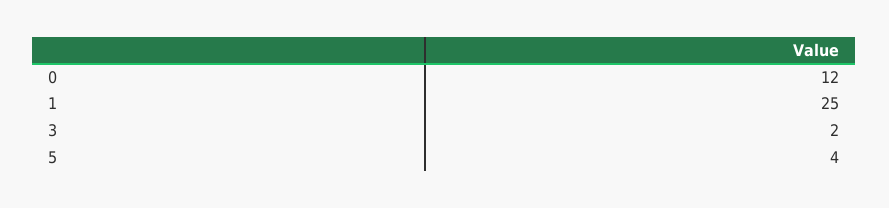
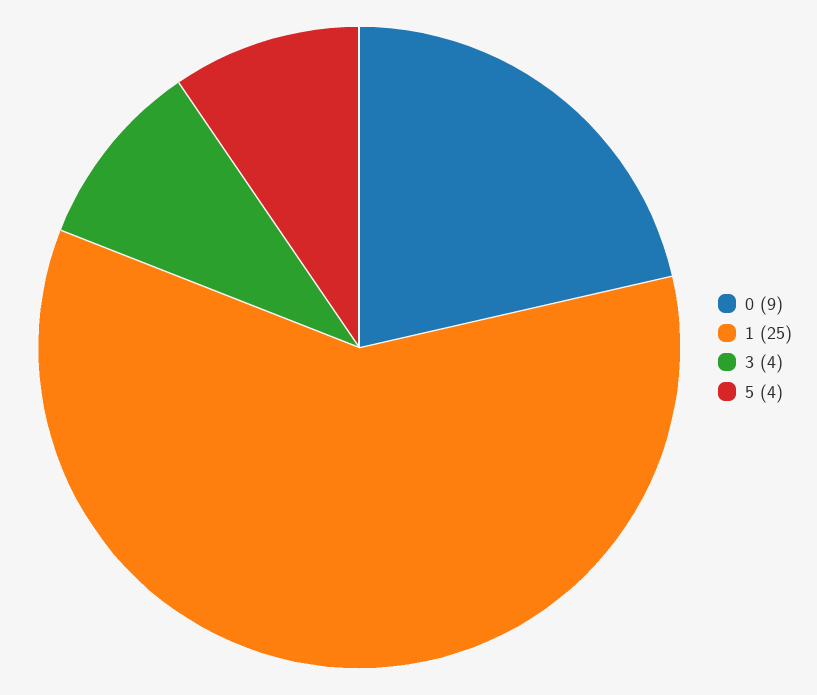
0: 12 -> 9
3: 2 -> 4

